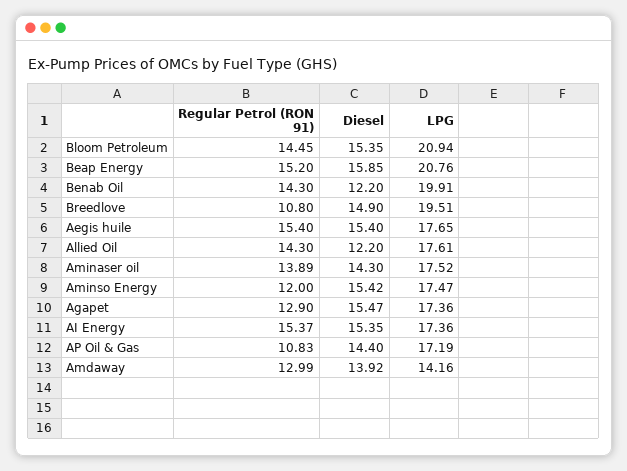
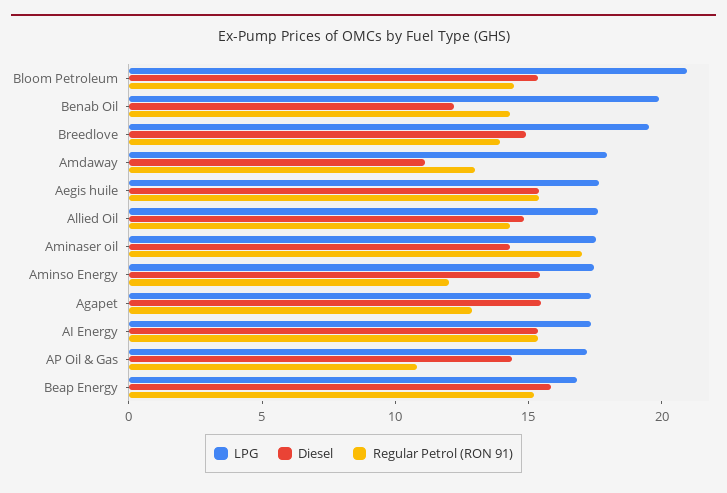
LPG, Beap Energy: 20.76 -> 17
Regular Petrol (RON 91), Breedlove: 10.8 -> 14
Diesel, Allied Oil: 12.2 -> 15
Regular Petrol (RON 91), Aminaser oil: 13.89 -> 17
Diesel, Amdaway: 13.92 -> 11
LPG, Amdaway: 14.16 -> 18

